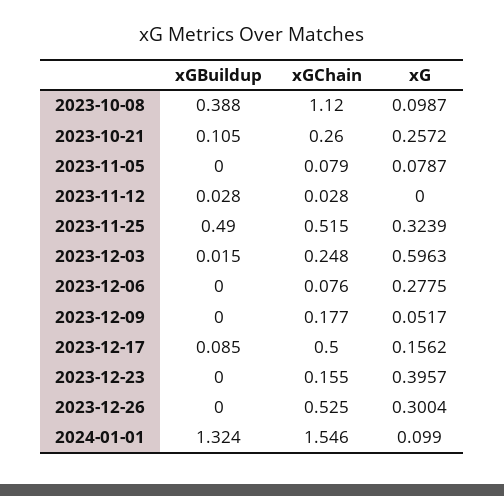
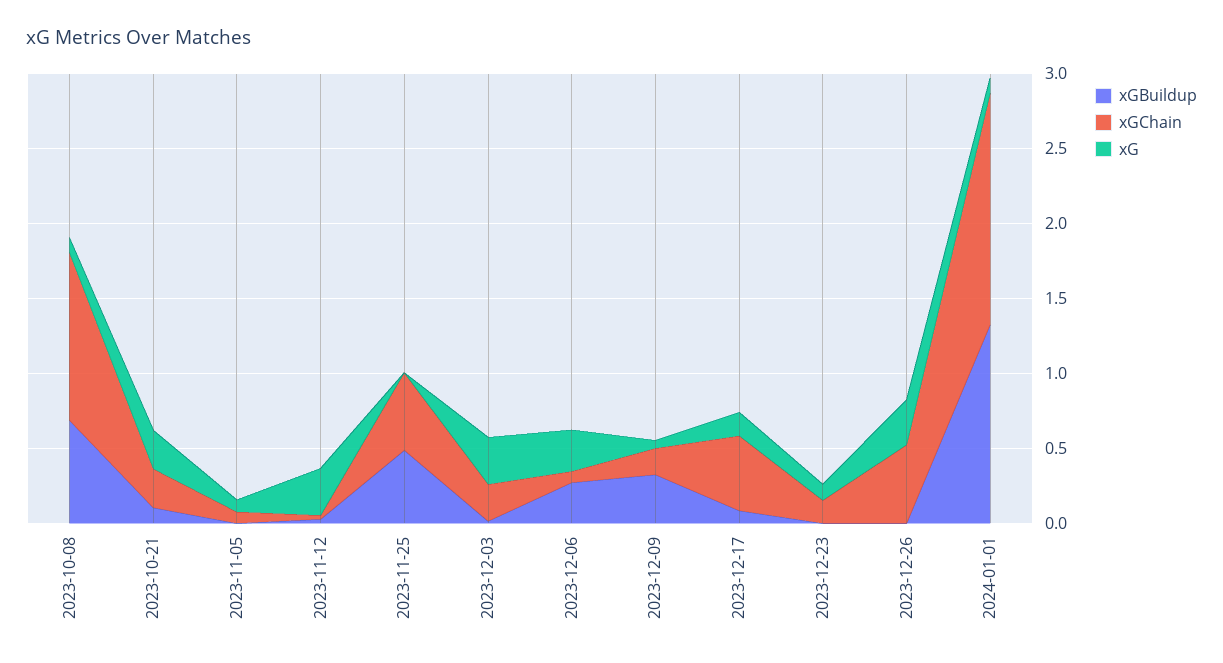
xGBuildup, 2023-10-08: 0.388 -> 0.7
xG, 2023-11-12: 0 -> 0.3
xG, 2023-11-25: 0.3239 -> 0
xG, 2023-12-03: 0.5963 -> 0.3
xGBuildup, 2023-12-06: 0 -> 0.3
xGBuildup, 2023-12-09: 0 -> 0.3
xG, 2023-12-23: 0.3957 -> 0.1

